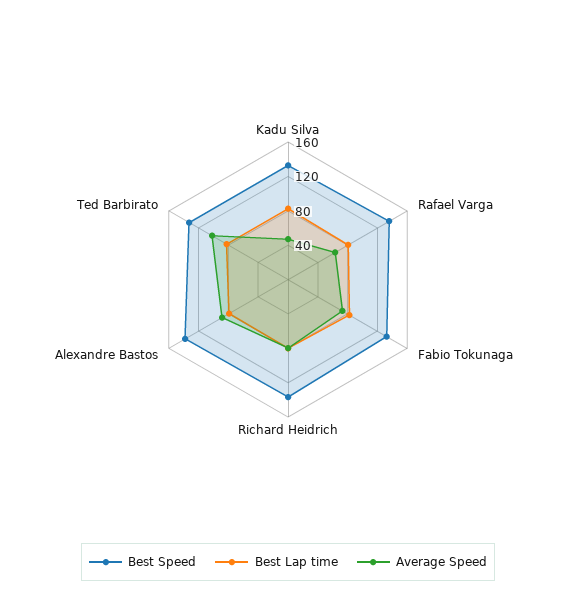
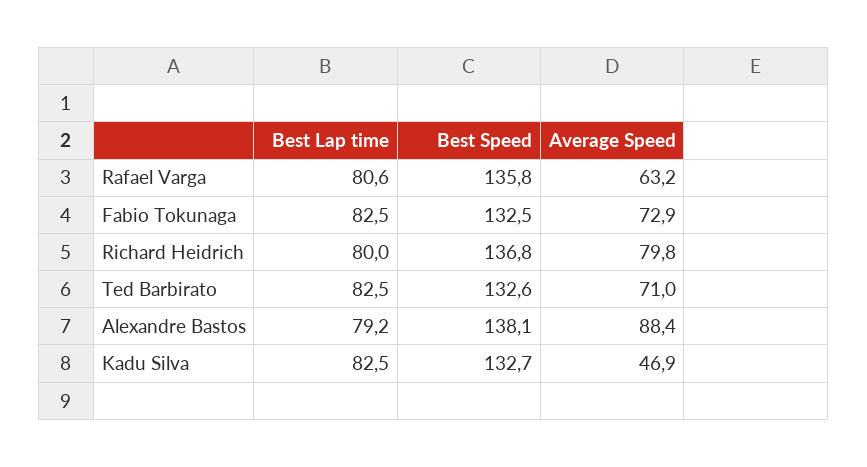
Average Speed, Ted Barbirato: 100 -> 71

